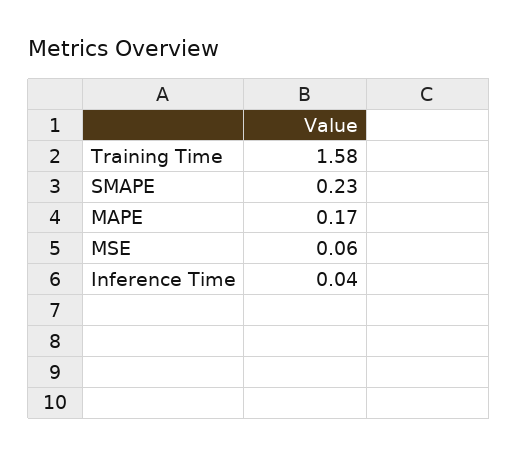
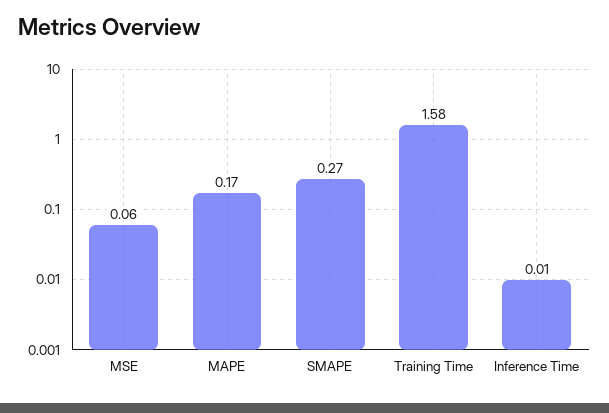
SMAPE: 0.23 -> 0.27
Inference Time: 0.04 -> 0.01

